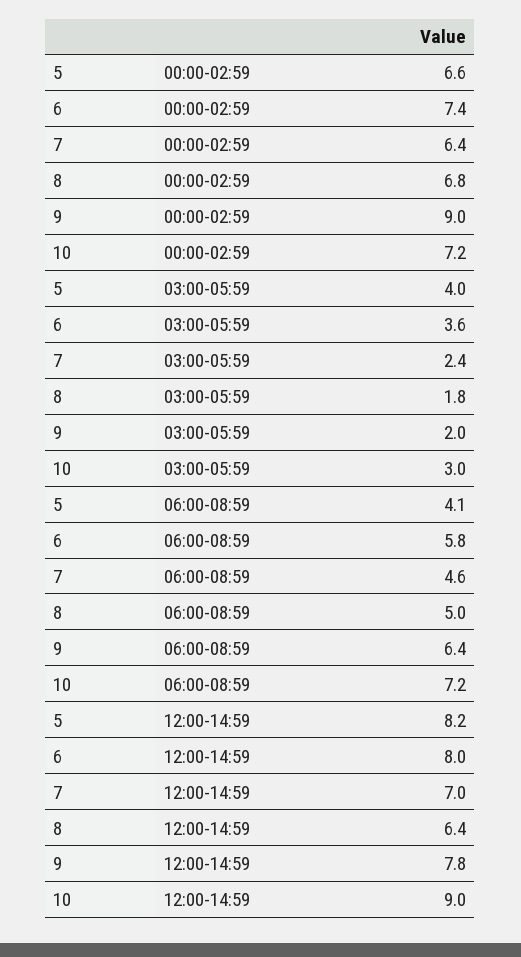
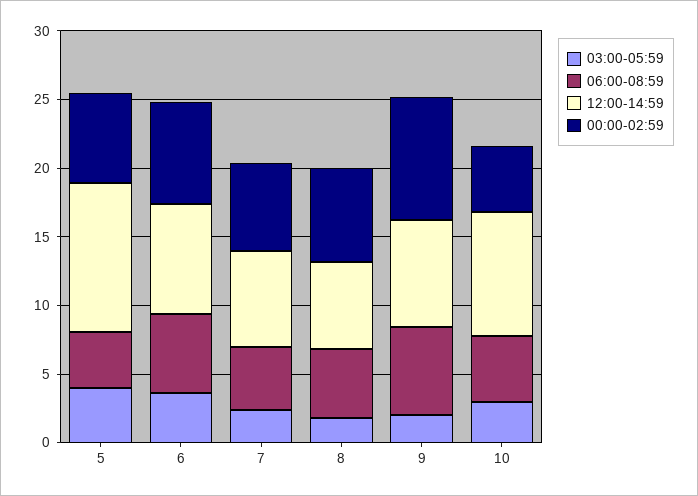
00:00-02:59, 10: 7.2 -> 5
06:00-08:59, 10: 7.2 -> 5
12:00-14:59, 5: 8.2 -> 11

